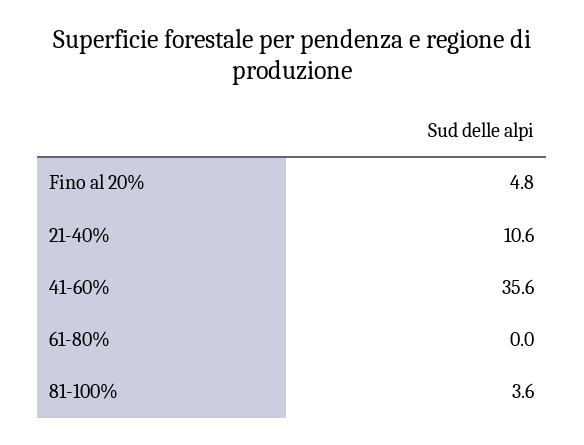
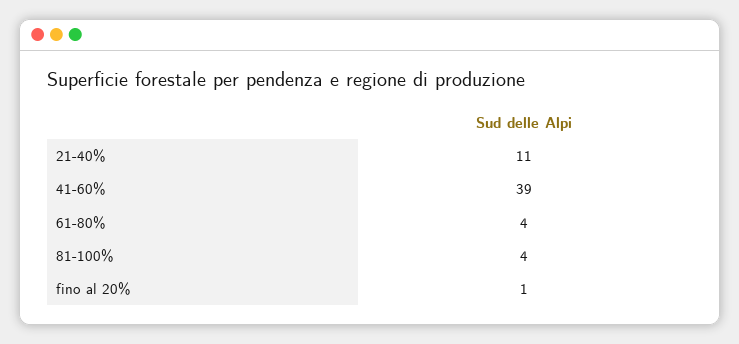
Fino al 20%: 4.8 -> 1
41-60%: 35.6 -> 39
61-80%: 0 -> 4

